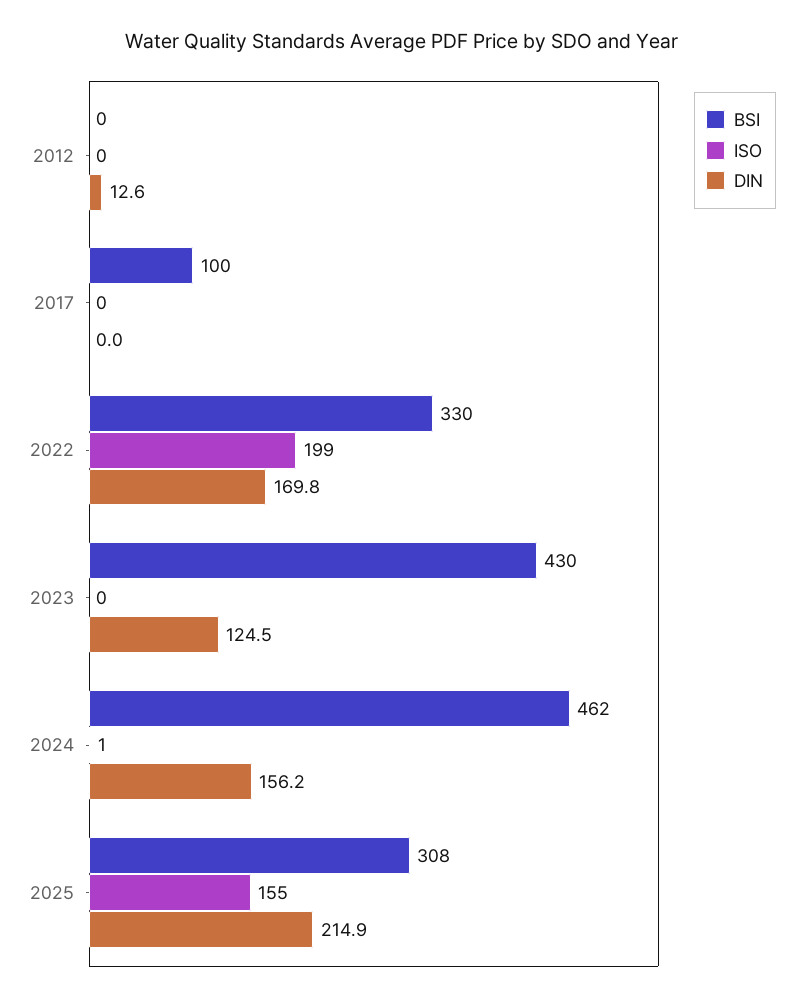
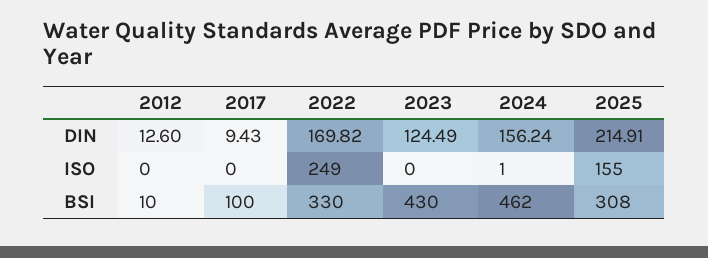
BSI, 2012: 0 -> 10
DIN, 2017: 0 -> 9.43
ISO, 2022: 199 -> 249

